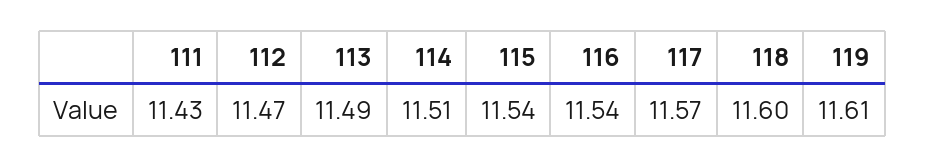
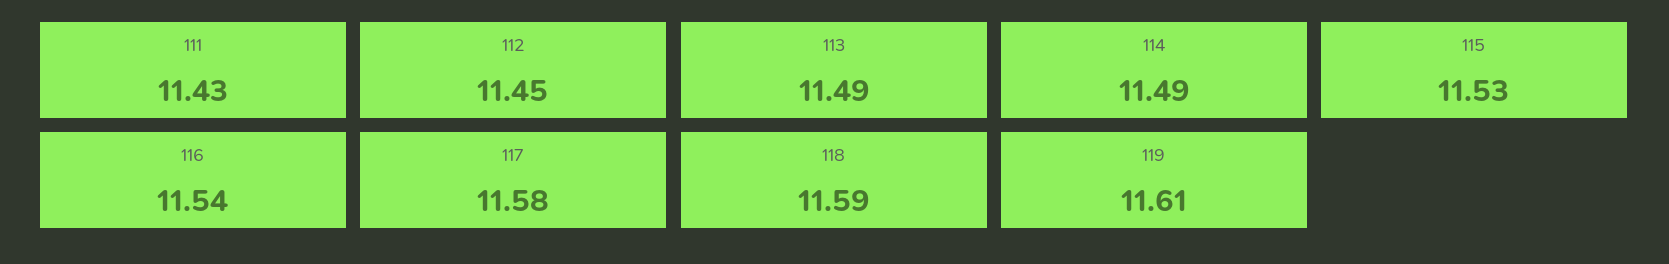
112: 11.47 -> 11.45
114: 11.51 -> 11.49
115: 11.54 -> 11.53
117: 11.57 -> 11.58
118: 11.6 -> 11.59

